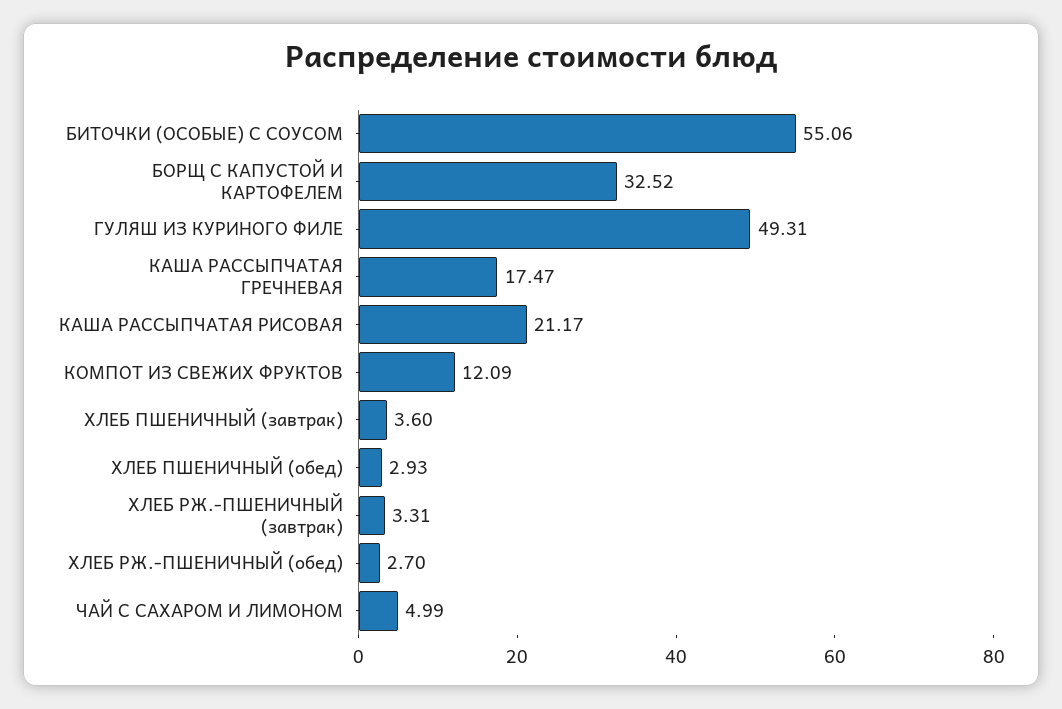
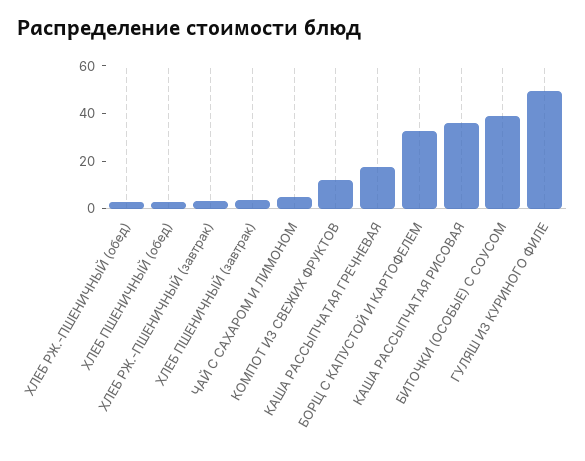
БИТОЧКИ (ОСОБЫЕ) С СОУСОМ: 55.06 -> 40
КАША РАССЫПЧАТАЯ РИСОВАЯ: 21.17 -> 35

